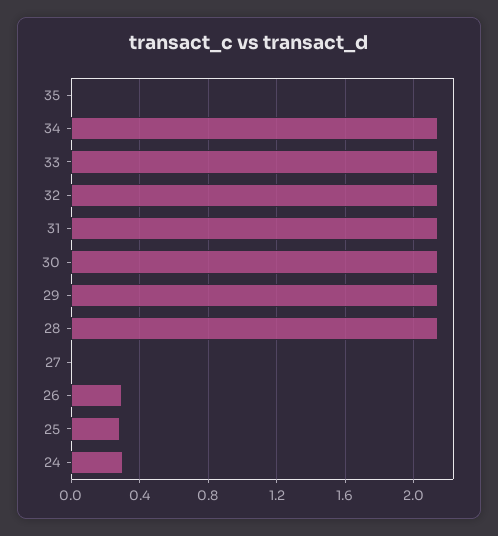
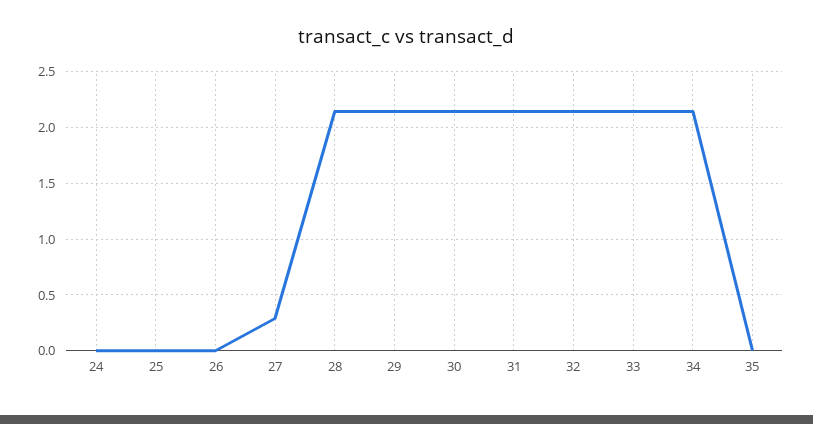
27: 0 -> 0.3
26: 0.3 -> 0
25: 0.3 -> 0
24: 0.3 -> 0

